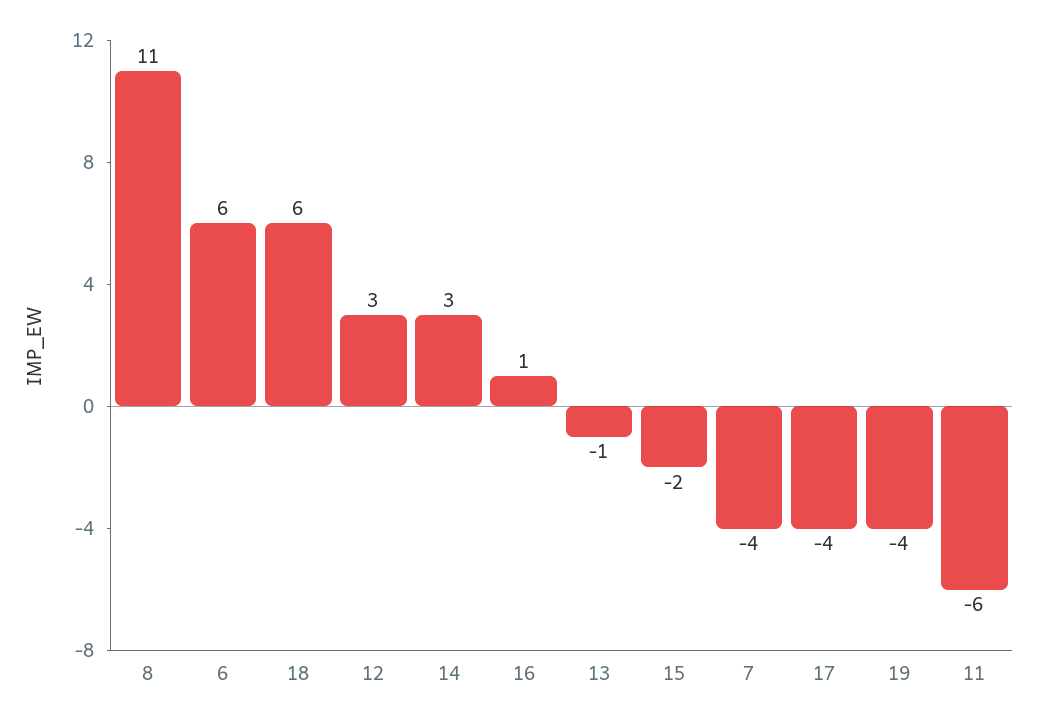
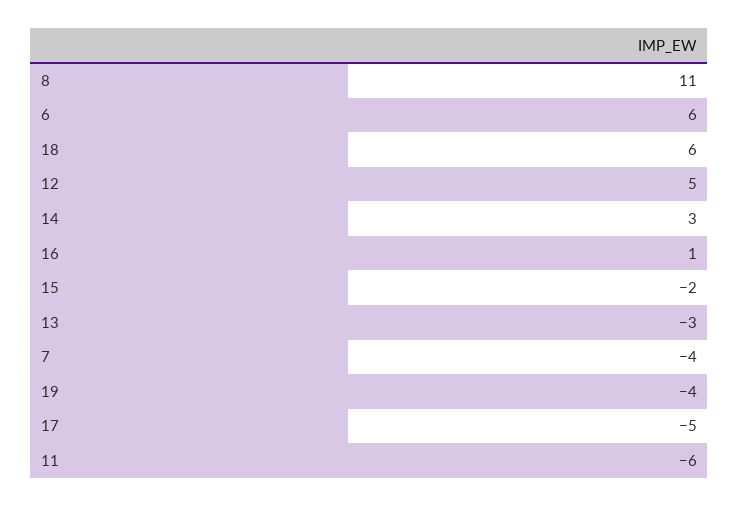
12: 3 -> 5
13: -1 -> -3
17: -4 -> -5

